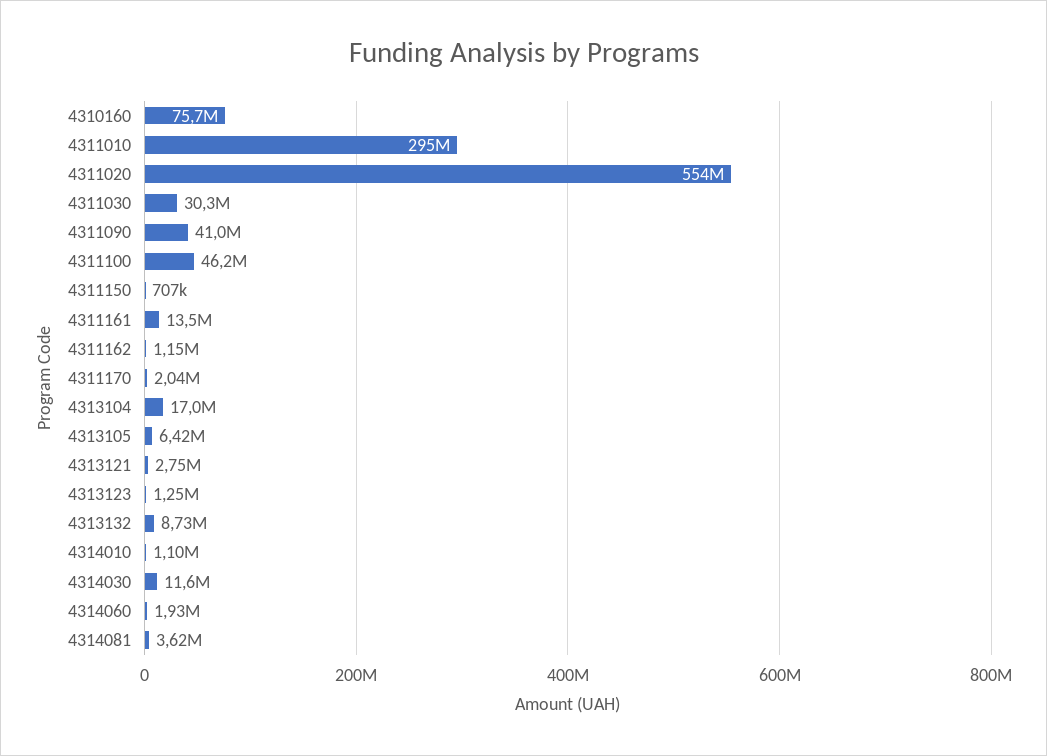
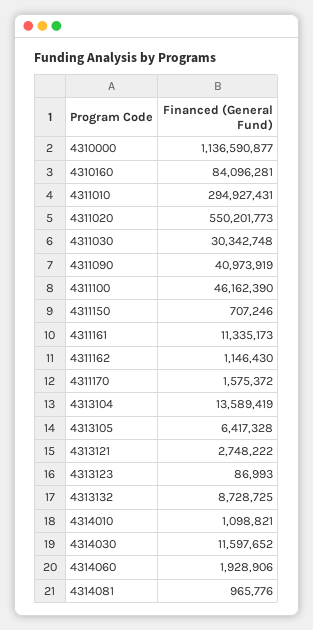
4310160: 75700000 -> 84096281
4311020: 554000000 -> 550201773
4311161: 13500000 -> 11335173
4311170: 2040000 -> 1575372
4313104: 17000000 -> 13589419
4313123: 1250000 -> 86993
4314081: 3620000 -> 965776
4310000: none -> 1136590877

